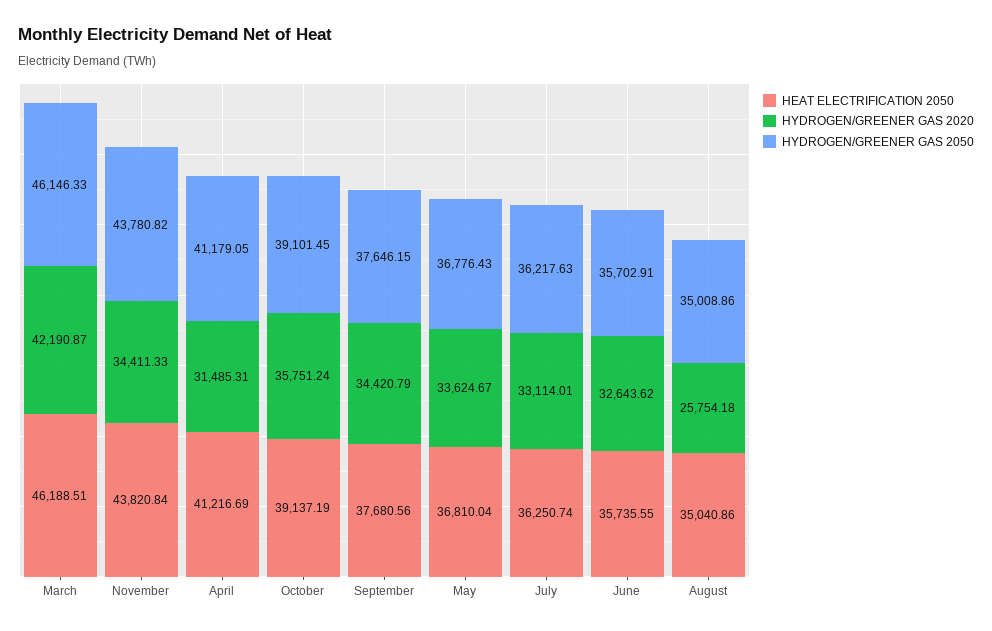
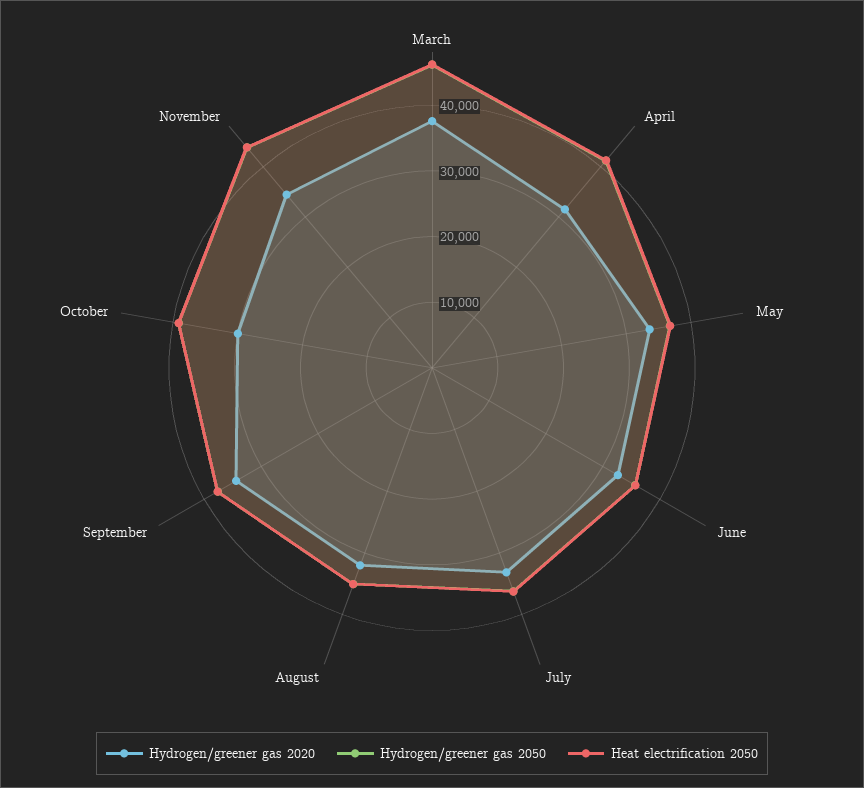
HYDROGEN/GREENER GAS 2020, March: 42190.87 -> 38000
HYDROGEN/GREENER GAS 2020, October: 35751.24 -> 30000
HYDROGEN/GREENER GAS 2020, August: 25754.18 -> 32000

